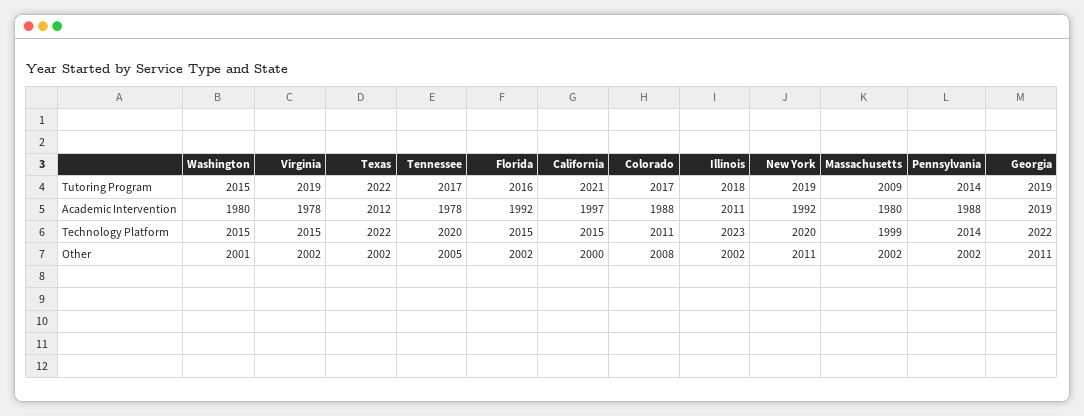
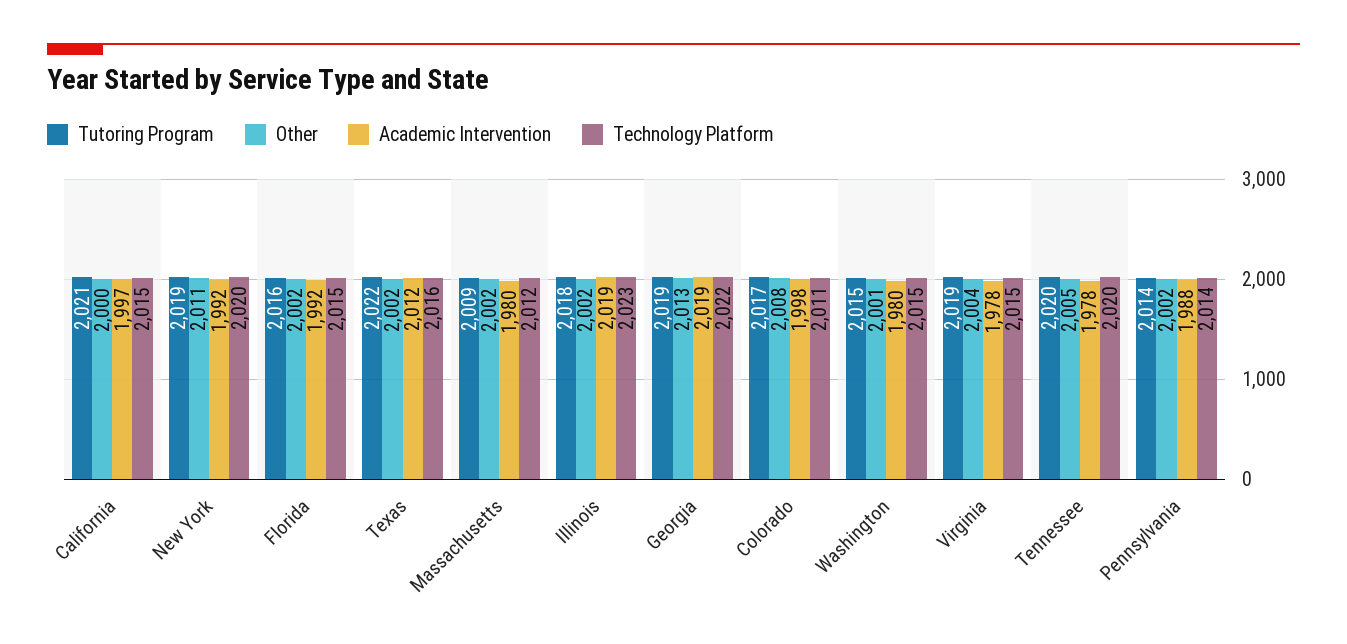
Tutoring Program, Tennessee: 2017 -> 2020
Academic Intervention, Colorado: 1988 -> 1998
Academic Intervention, Illinois: 2011 -> 2019
Technology Platform, Texas: 2022 -> 2016
Technology Platform, Massachusetts: 1999 -> 2012
Other, Virginia: 2002 -> 2004
Other, Georgia: 2011 -> 2013

